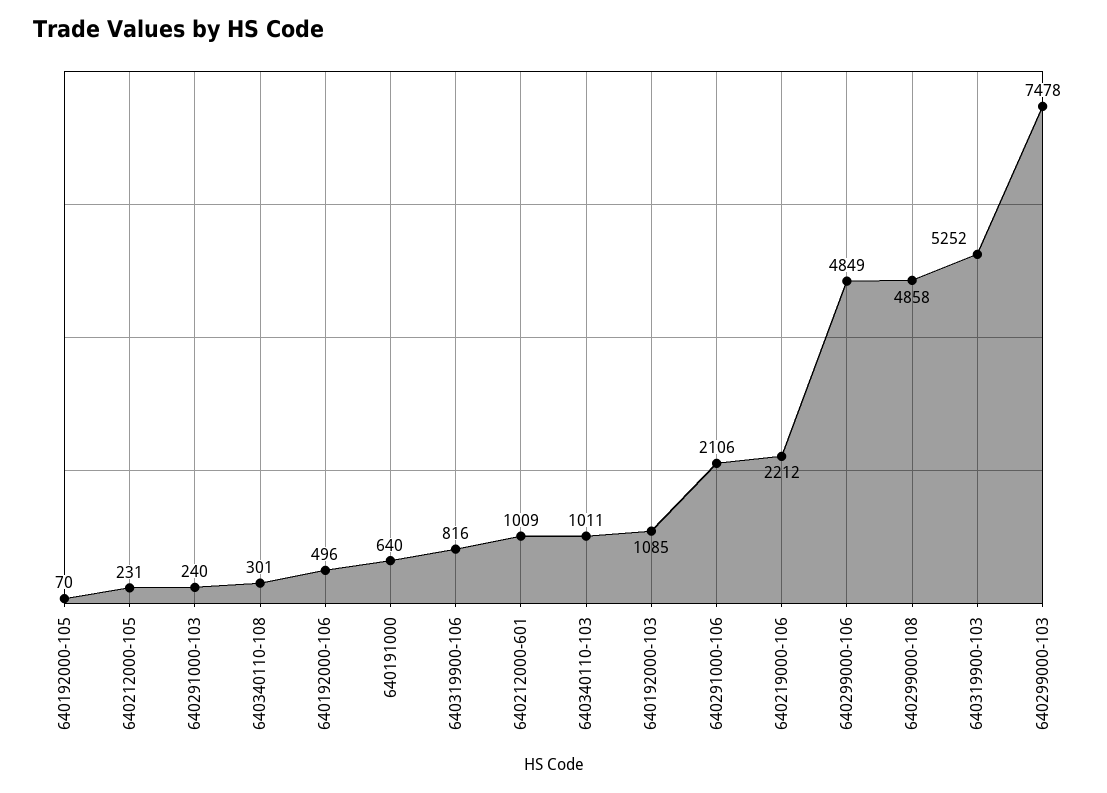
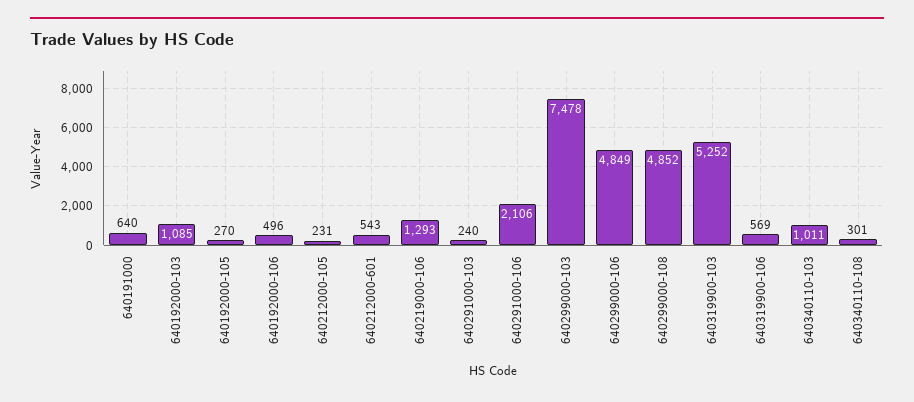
640192000-105: 70 -> 270
640319900-106: 816 -> 569
640212000-601: 1009 -> 543
640219000-106: 2212 -> 1293
640299000-108: 4858 -> 4852

